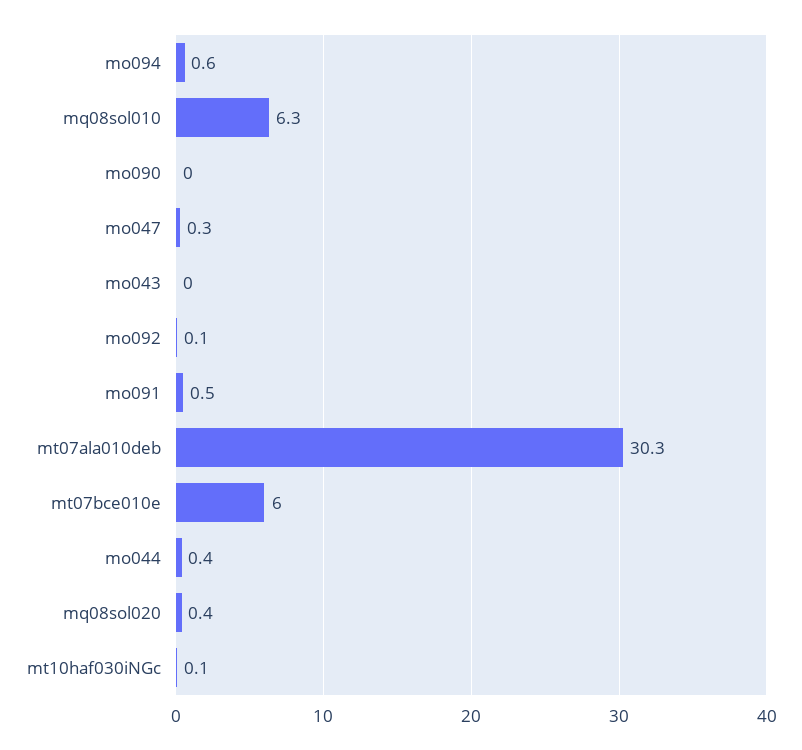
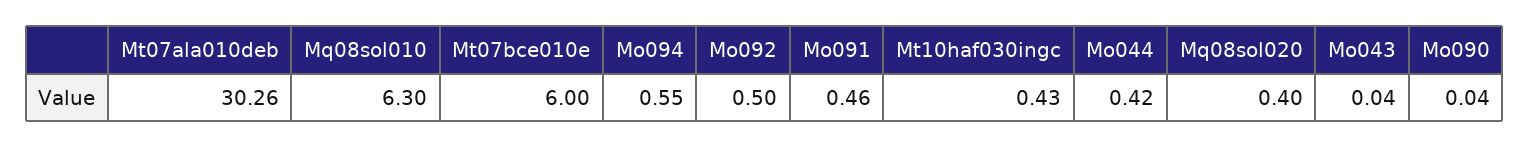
mo047: 0.3 -> none
mo092: 0.1 -> 0.5
mt10haf030iNGc: 0.1 -> 0.43

